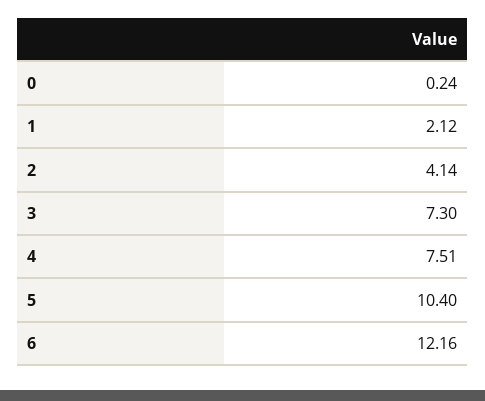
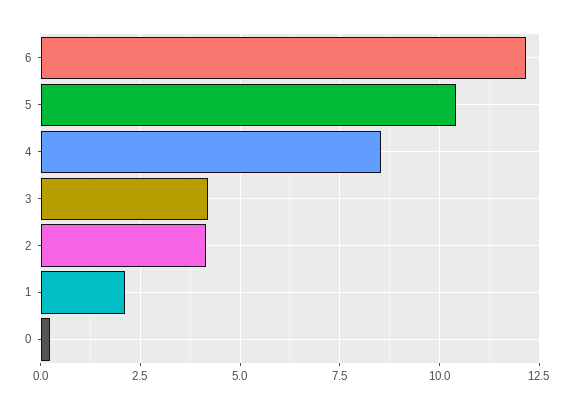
3: 7.3 -> 4.25
4: 7.51 -> 8.5

